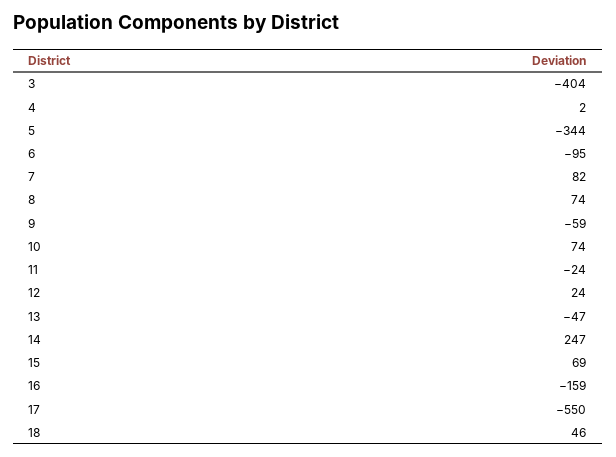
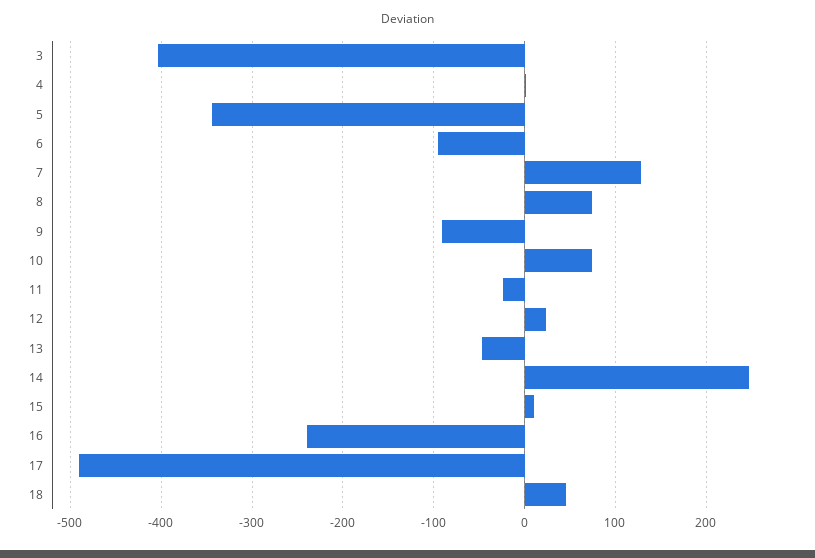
7: 82 -> 130
9: -59 -> -90
15: 69 -> 10
16: -159 -> -240
17: -550 -> -490

